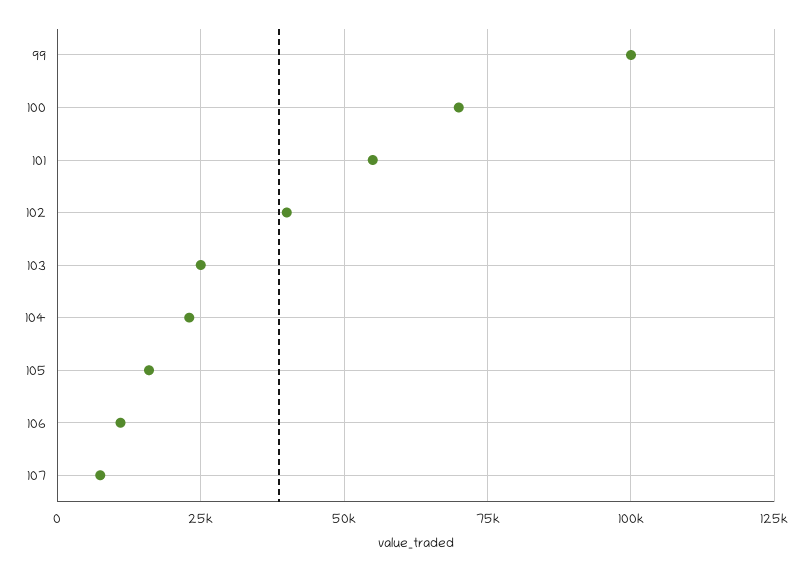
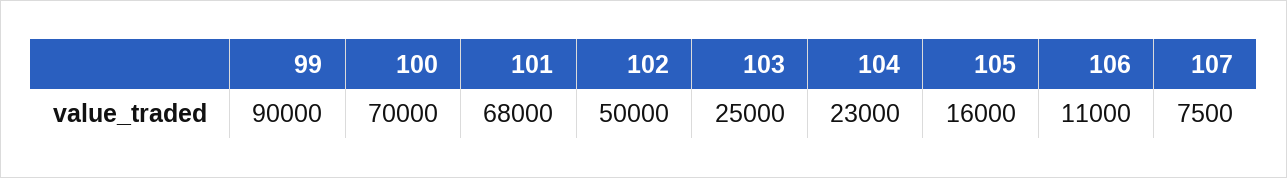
99: 100000 -> 90000
101: 55000 -> 68000
102: 40000 -> 50000

